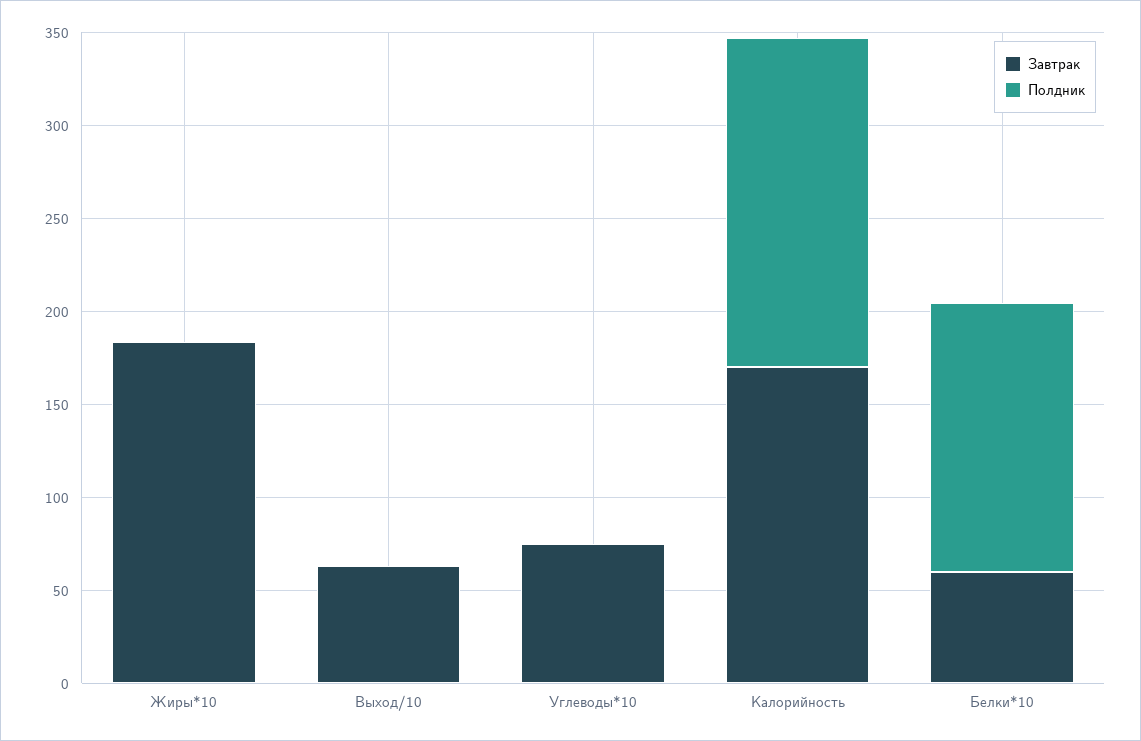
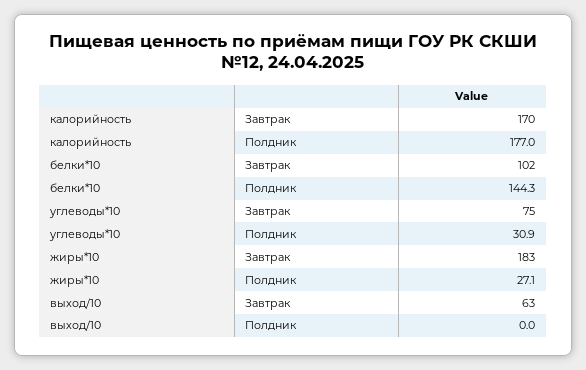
Полдник, Жиры*10: 0 -> 27.1
Полдник, Углеводы*10: 0 -> 30.9
Завтрак, Белки*10: 60 -> 102

